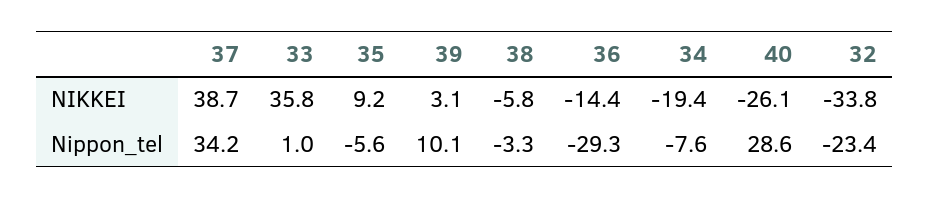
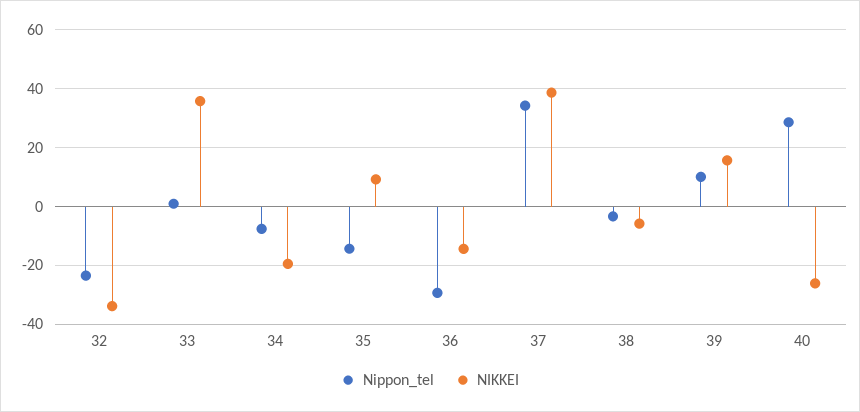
NIKKEI, 39: 3.1 -> 15
Nippon_tel, 35: -5.6 -> -15

